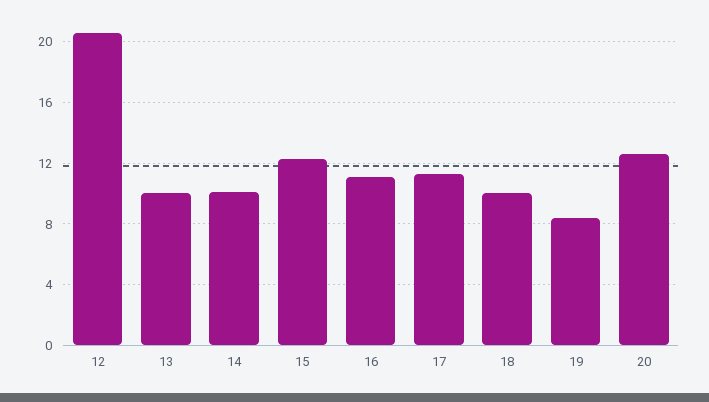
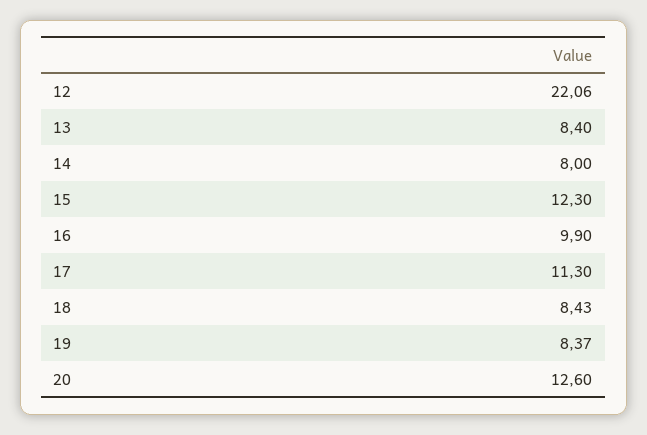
12: 20.5 -> 22.06
13: 10 -> 8.4
14: 10 -> 8
16: 11 -> 9.9
18: 10 -> 8.43

